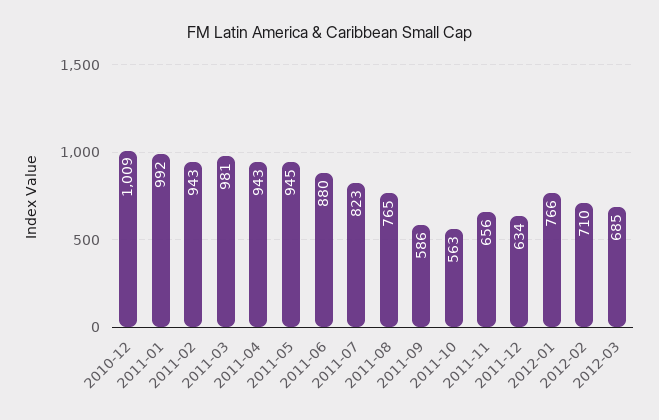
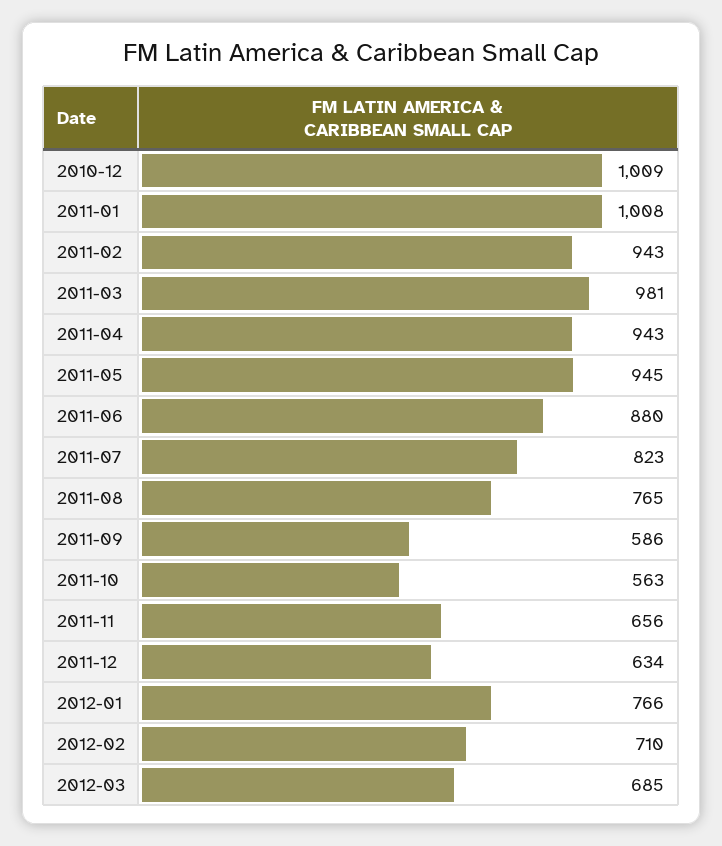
2011-01: 992 -> 1008

